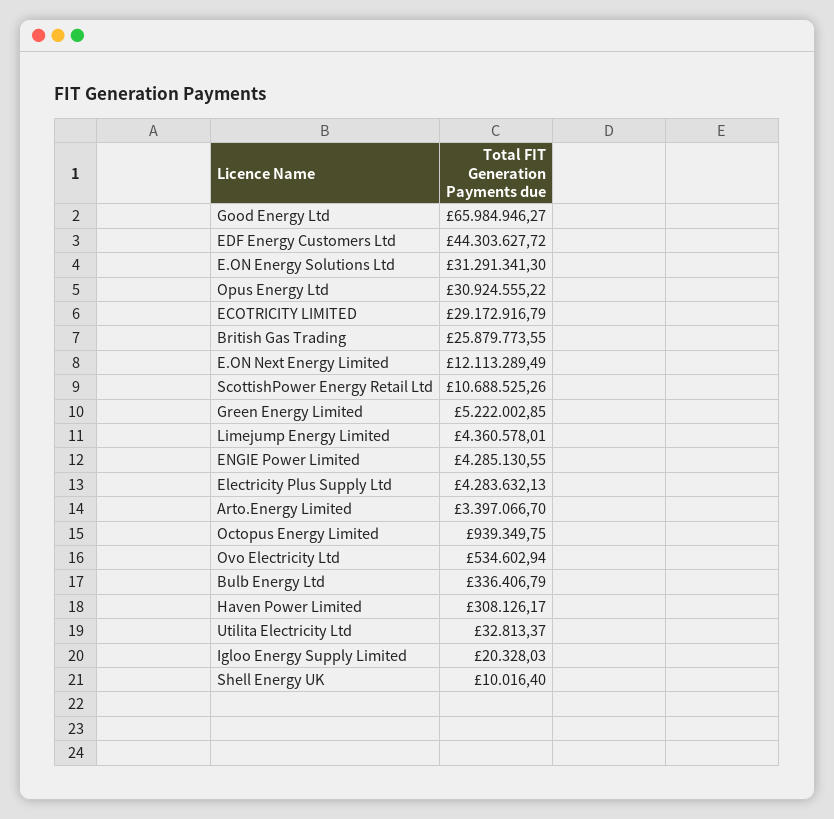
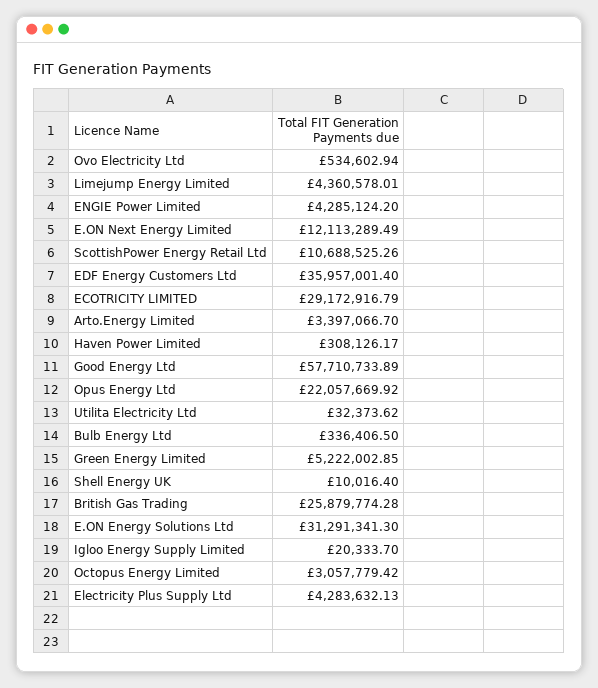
Good Energy Ltd: 65984946.27 -> 57710733.89
EDF Energy Customers Ltd: 44303627.72 -> 35957001.4
Opus Energy Ltd: 30924555.22 -> 22057669.92
British Gas Trading: 25879773.55 -> 25879774.28
ENGIE Power Limited: 4285130.55 -> 4285124.2
Octopus Energy Limited: 939349.75 -> 3057779.42
Bulb Energy Ltd: 336406.79 -> 336406.5
Utilita Electricity Ltd: 32813.37 -> 32373.62
Igloo Energy Supply Limited: 20328.03 -> 20333.7

